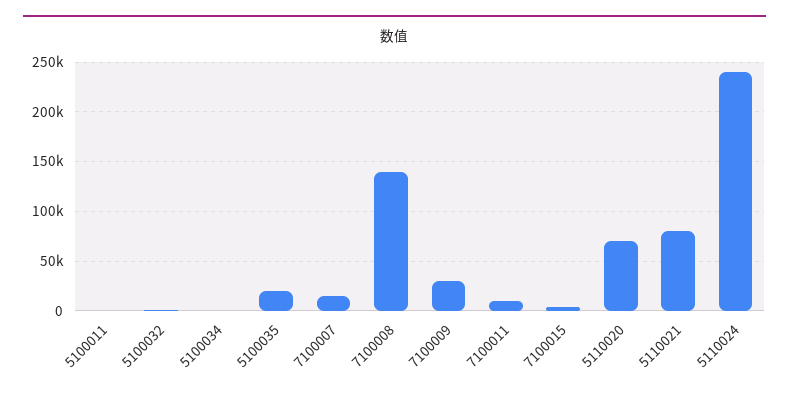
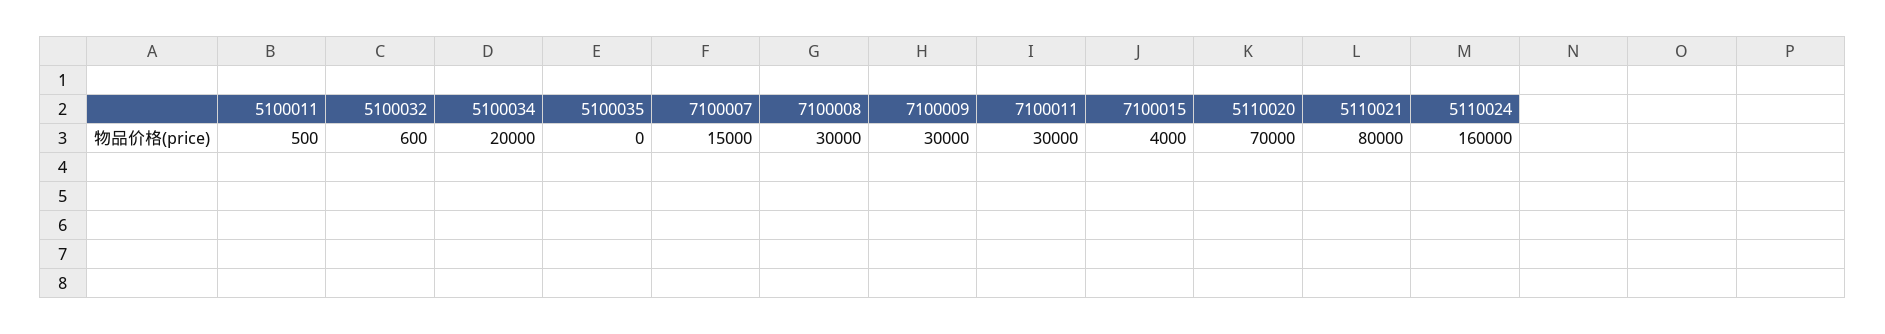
5100034: 0 -> 20000
5100035: 20000 -> 0
7100008: 140000 -> 30000
7100011: 10000 -> 30000
5110024: 240000 -> 160000

